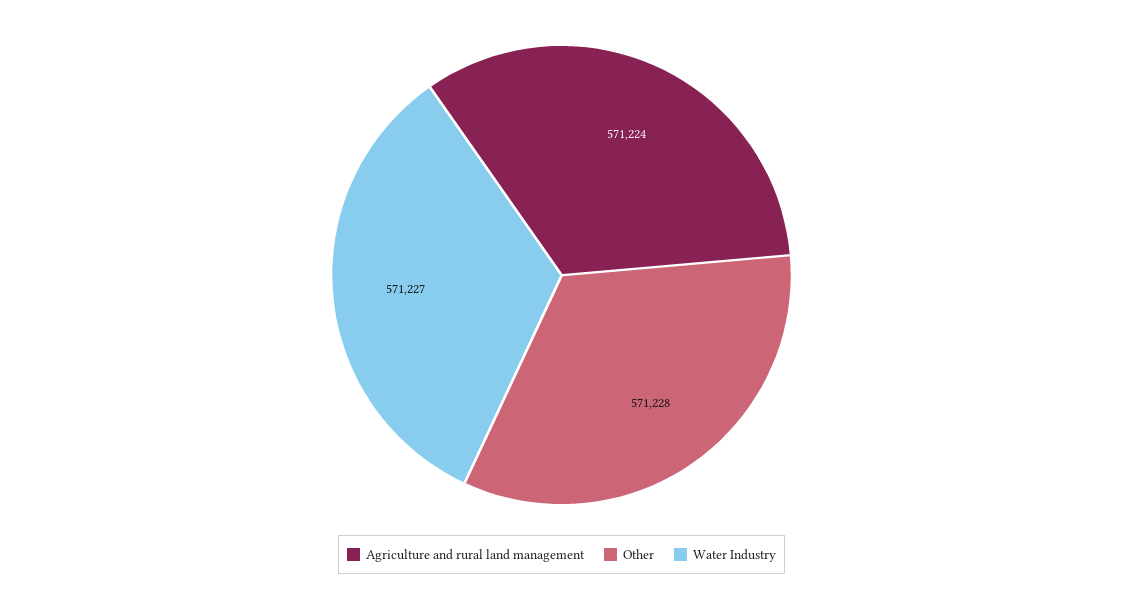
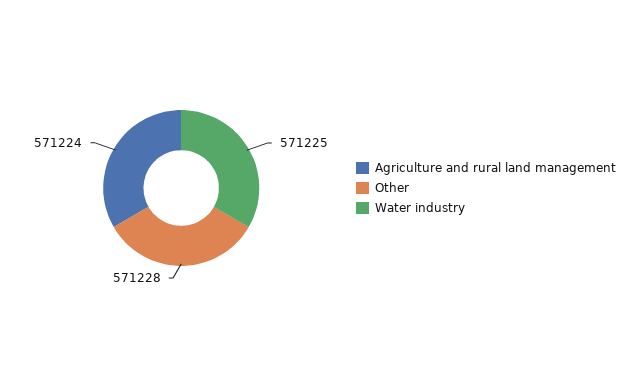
Water Industry: 571227 -> 571225

